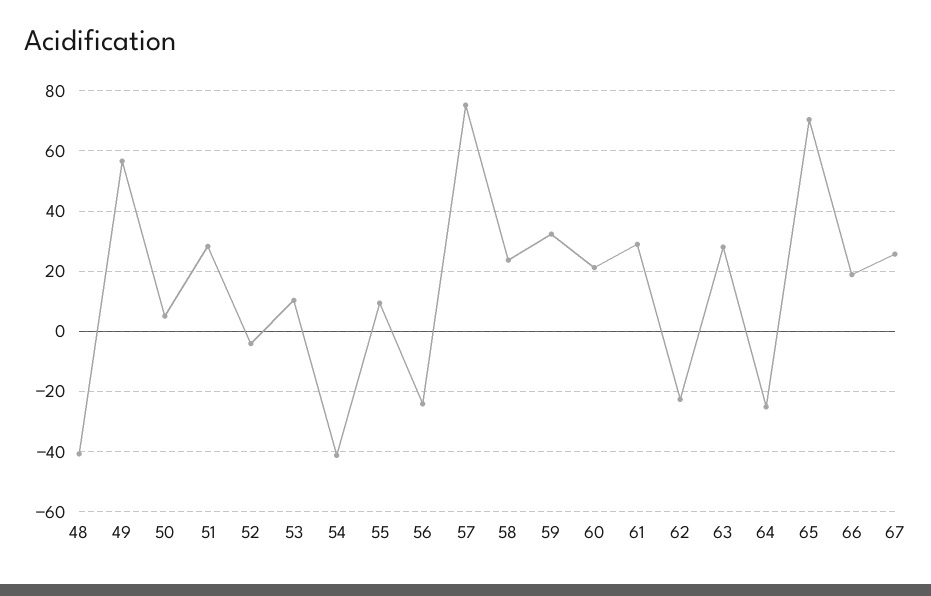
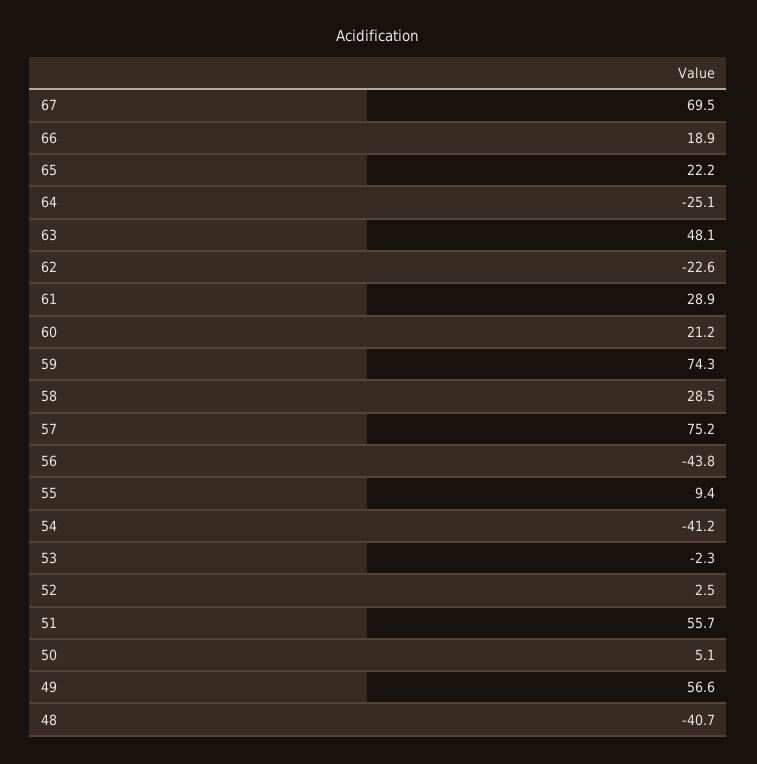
51: 28 -> 55.7
52: -4 -> 2.5
53: 10 -> -2.3
56: -24 -> -43.8
58: 24 -> 28.5
59: 32 -> 74.3
63: 28 -> 48.1
65: 70 -> 22.2
67: 26 -> 69.5

